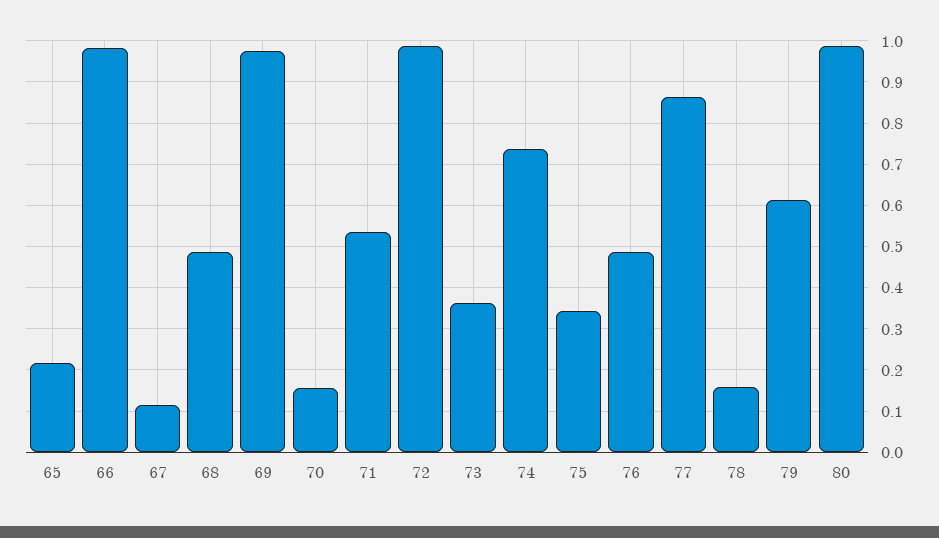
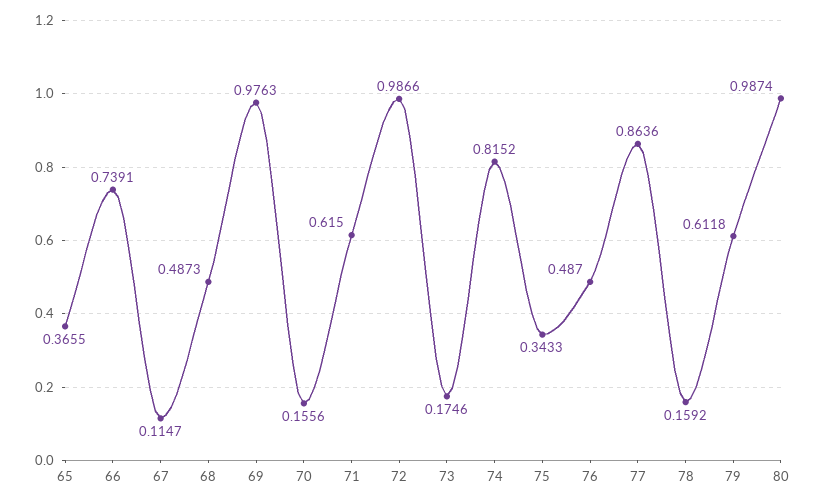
65: 0.22 -> 0.3655
66: 0.98 -> 0.7391
71: 0.54 -> 0.615
73: 0.36 -> 0.1746
74: 0.74 -> 0.8152

